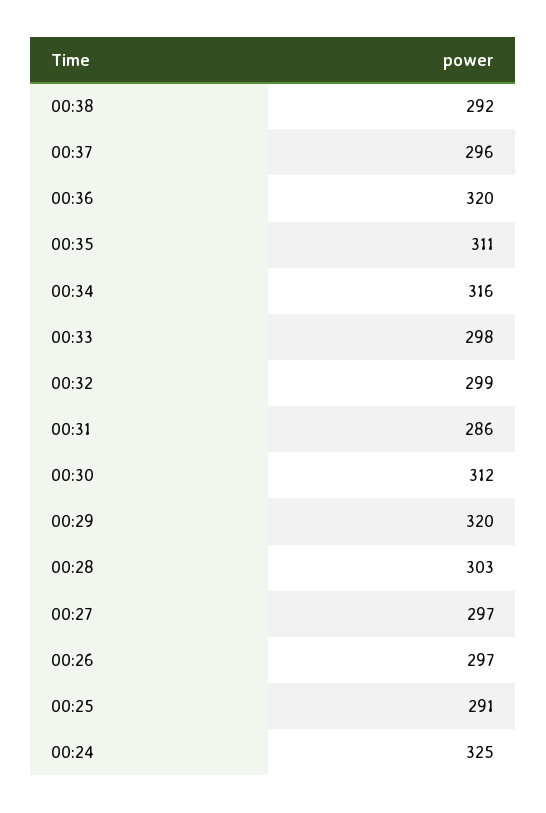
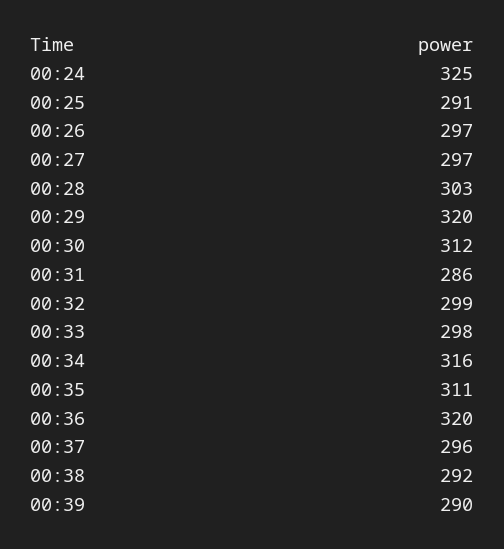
00:39: none -> 290

